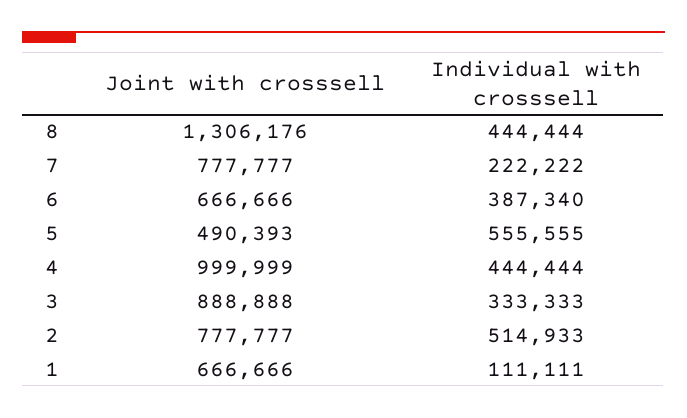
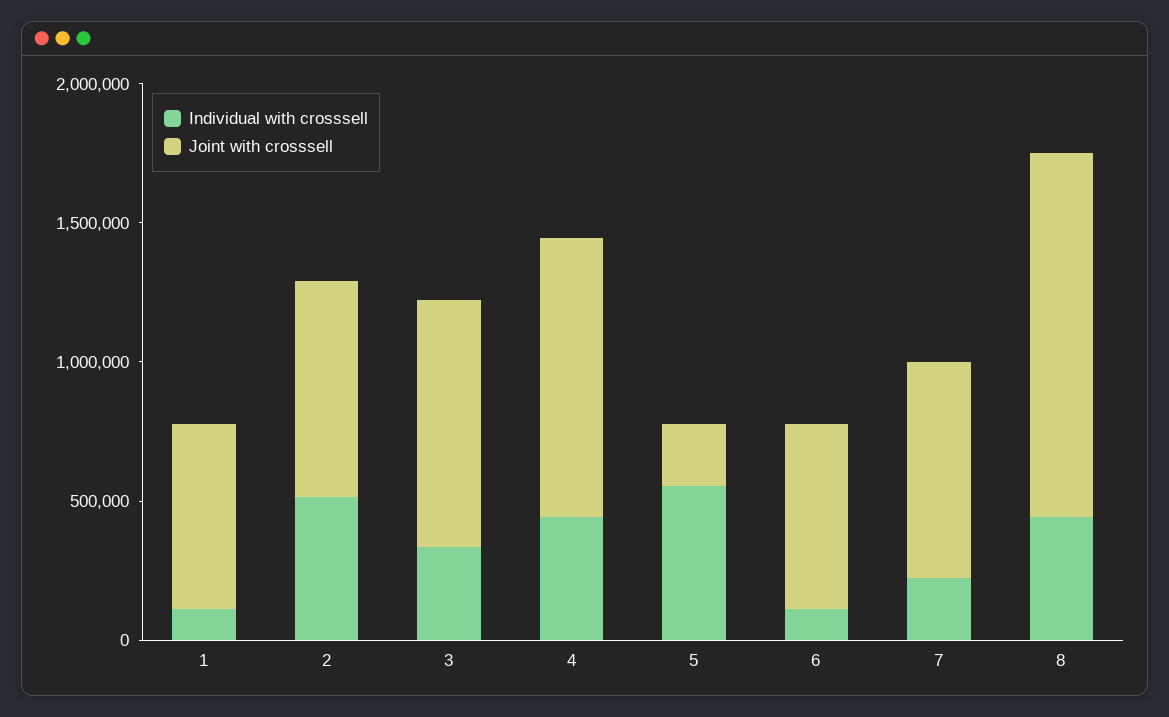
Individual with crosssell, 6: 387340 -> 100000
Joint with crosssell, 5: 490393 -> 200000

